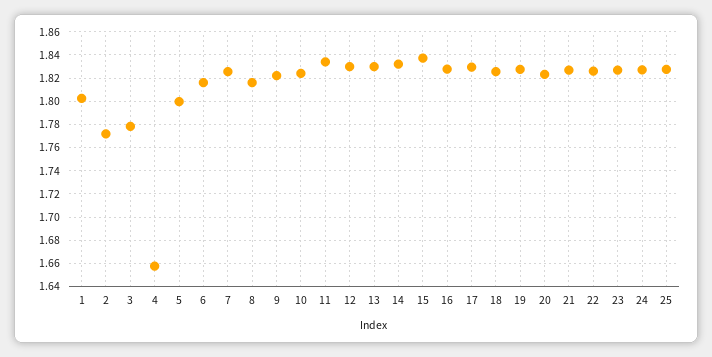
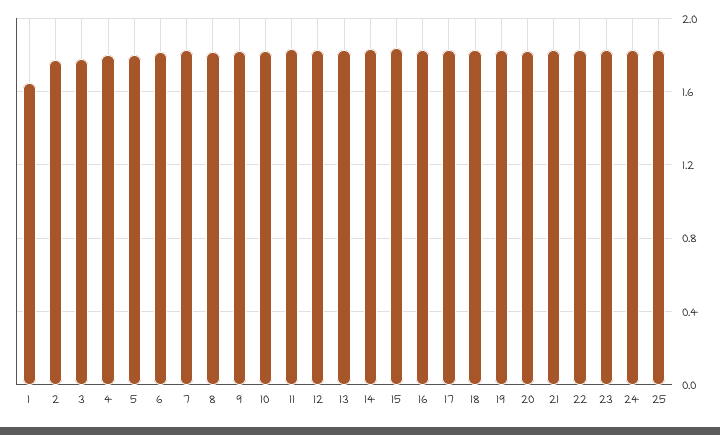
1: 1.8 -> 1.65
4: 1.66 -> 1.8

